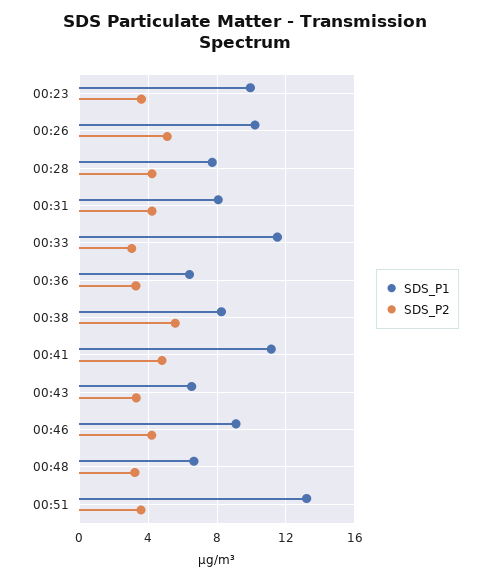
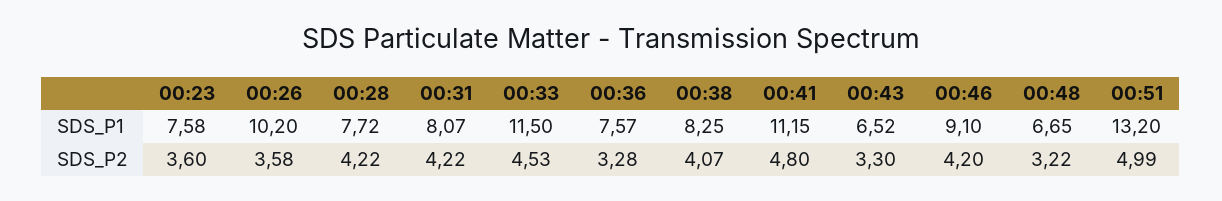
SDS_P1, 00:23: 10 -> 7.58
SDS_P2, 00:26: 5 -> 3.58
SDS_P2, 00:33: 3 -> 4.53
SDS_P1, 00:36: 6.5 -> 7.57
SDS_P2, 00:38: 5.5 -> 4.07
SDS_P2, 00:51: 3.5 -> 4.99

